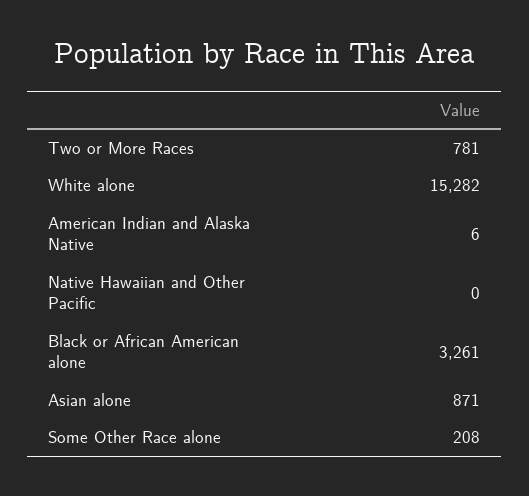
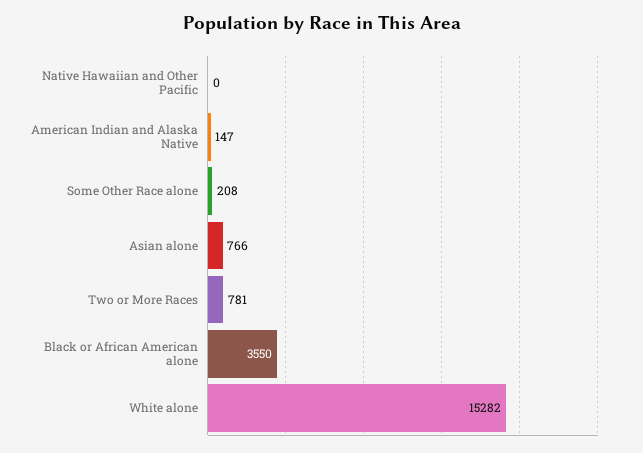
American Indian and Alaska Native: 6 -> 147
Black or African American alone: 3261 -> 3550
Asian alone: 871 -> 766

